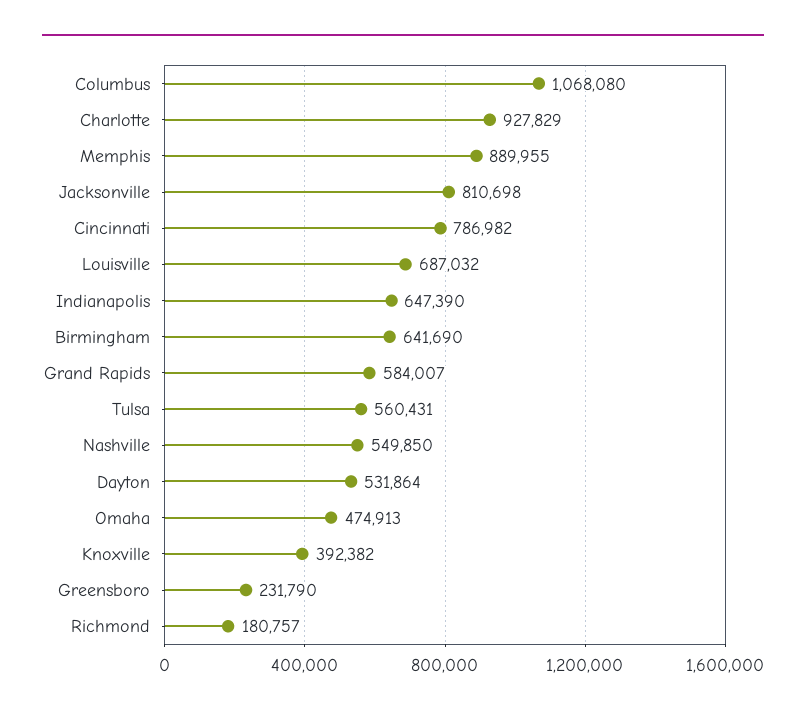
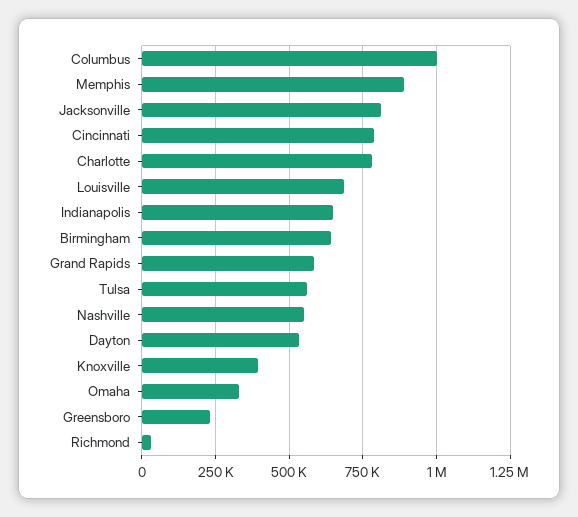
Columbus: 1068080 -> 1000000
Charlotte: 927829 -> 775000
Omaha: 474913 -> 325000
Richmond: 180757 -> 25000

